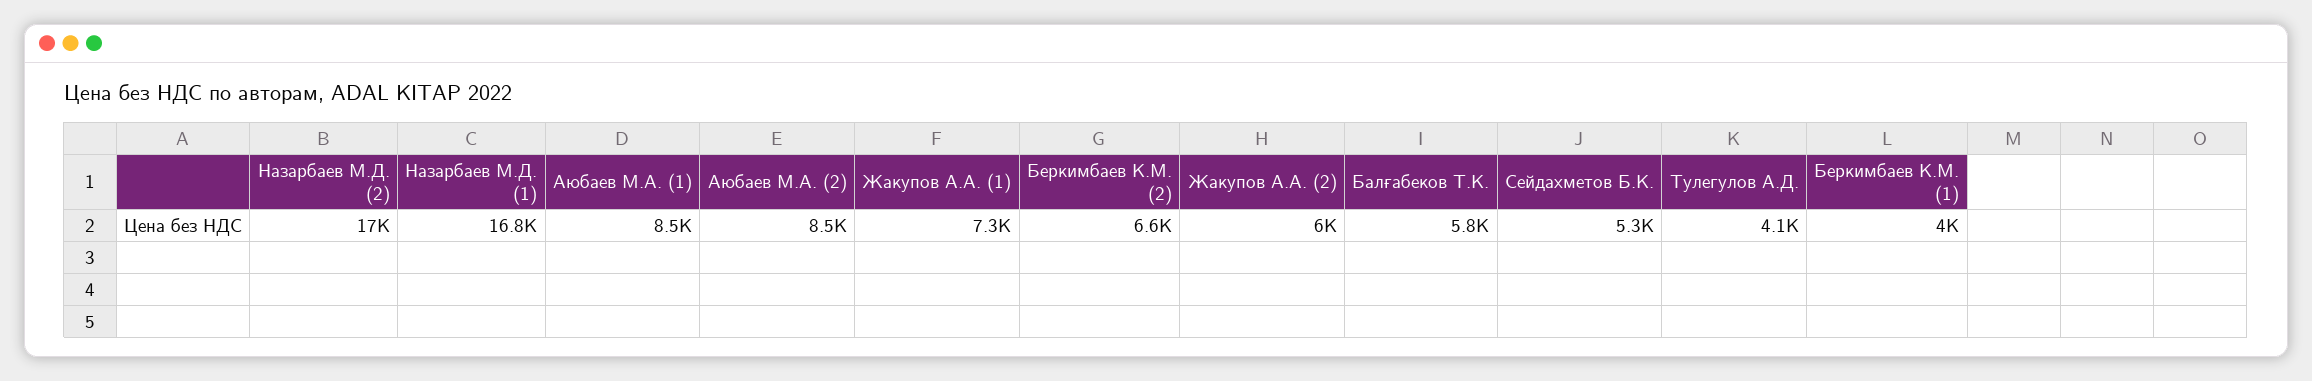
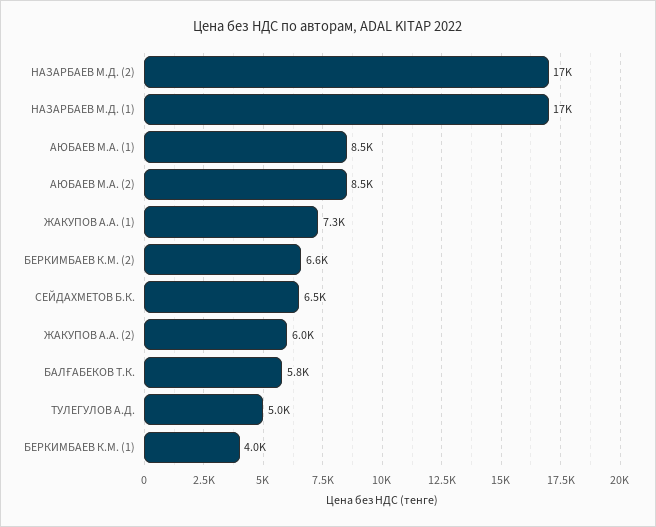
Сейдахметов Б.К.: 5300 -> 6500
Тулегулов А.Д.: 4100 -> 5000

